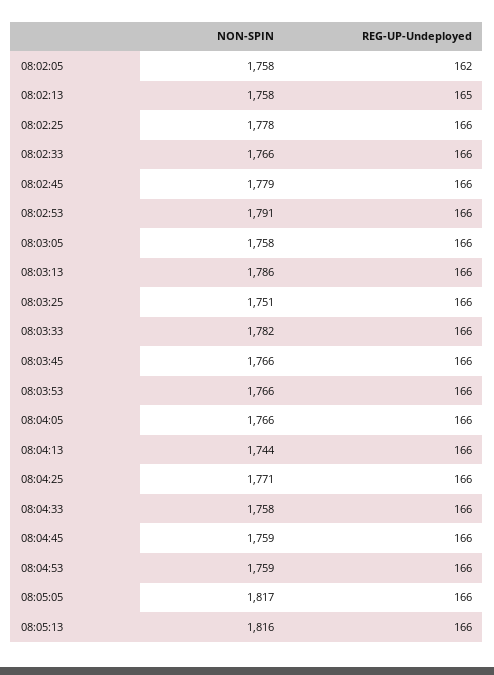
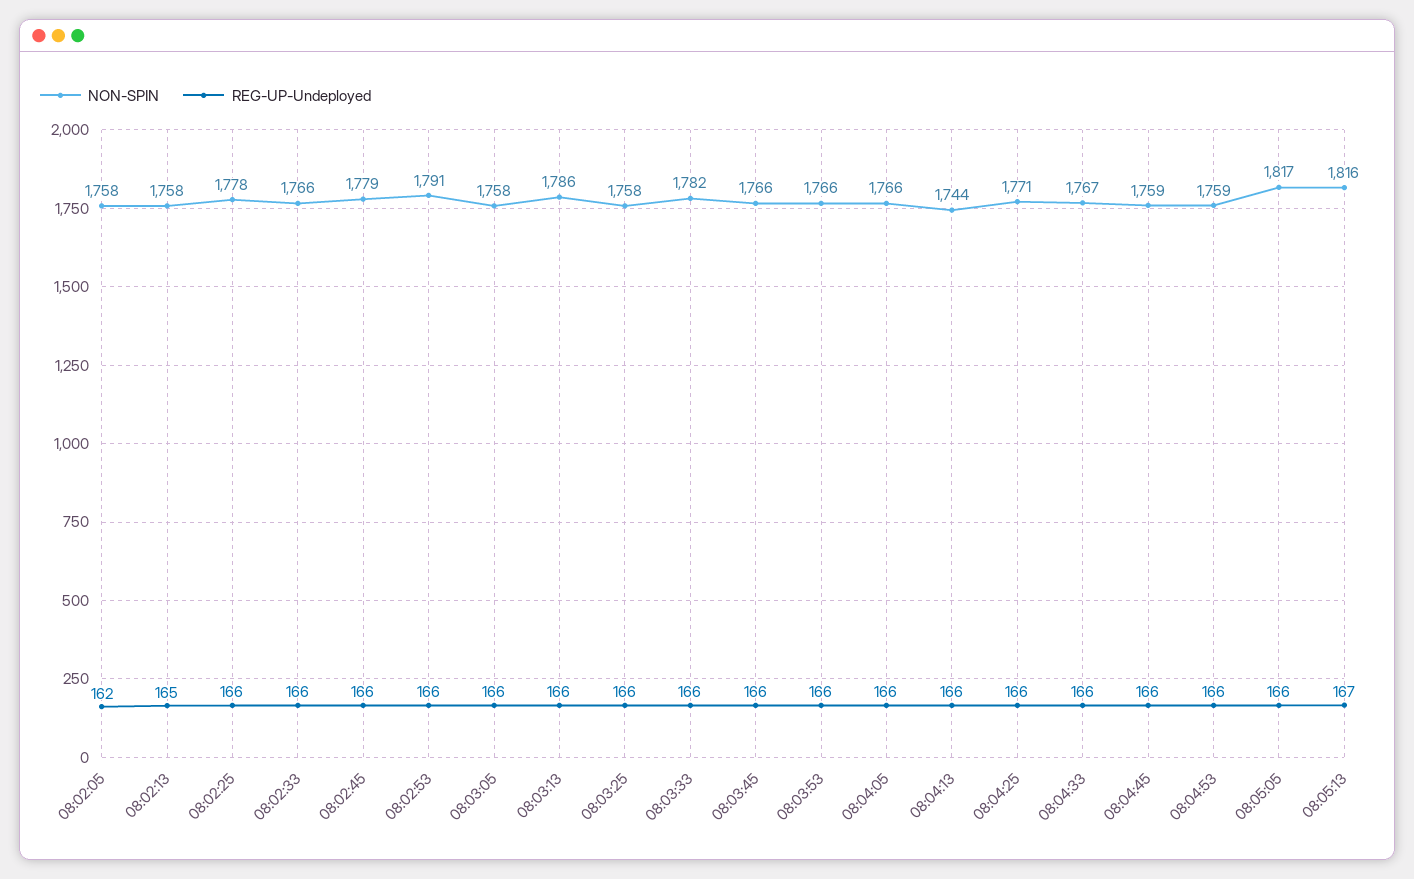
NON-SPIN, 08:03:25: 1751 -> 1758
NON-SPIN, 08:04:33: 1758 -> 1767
REG-UP-Undeployed, 08:05:13: 166 -> 167

